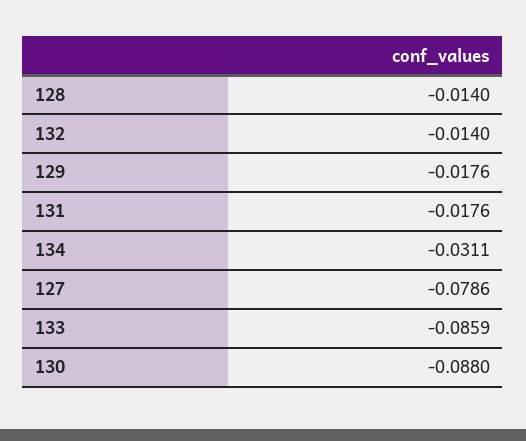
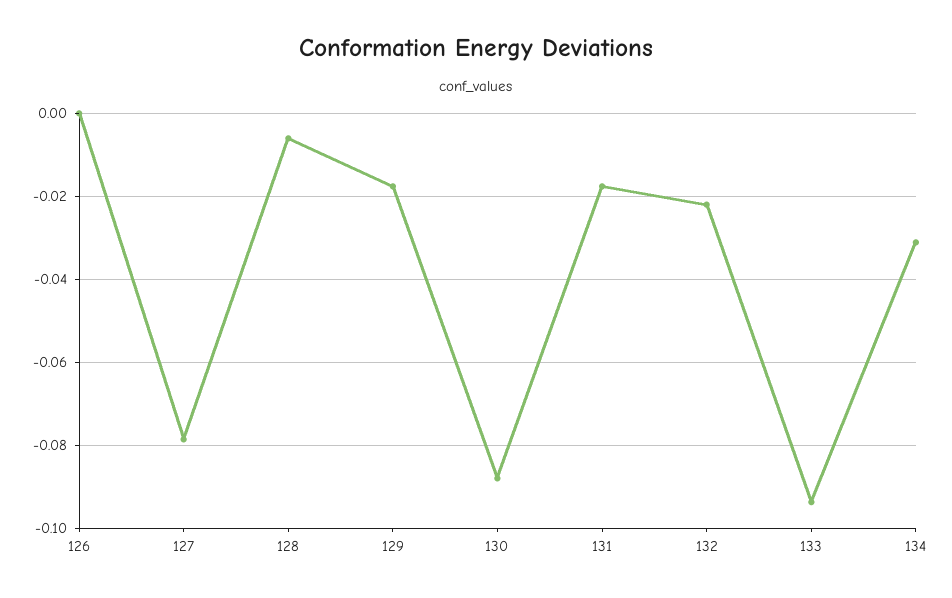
128: -0.014 -> -0.006
132: -0.014 -> -0.022
133: -0.0859 -> -0.094
126: none -> 0

